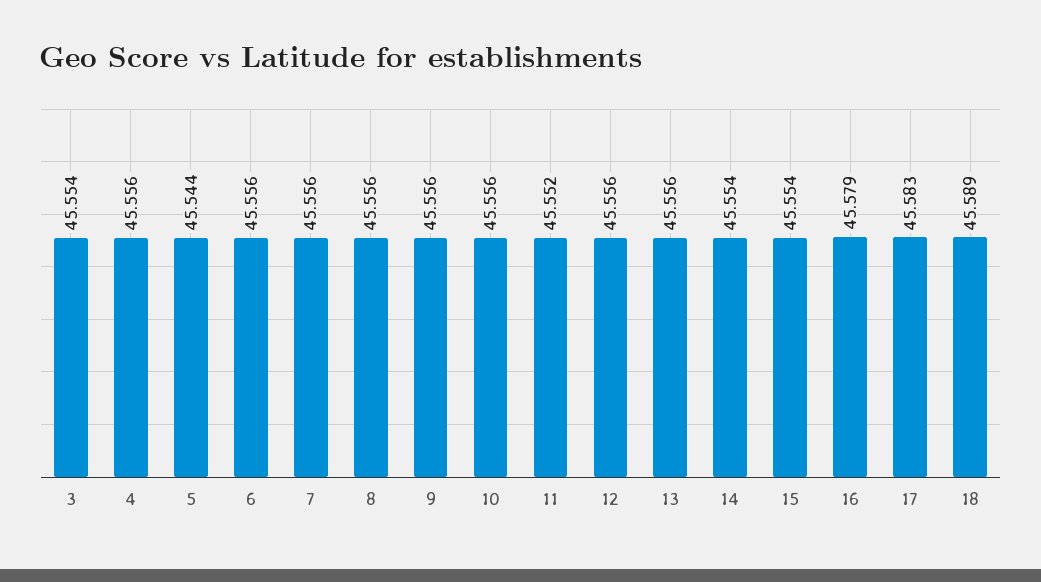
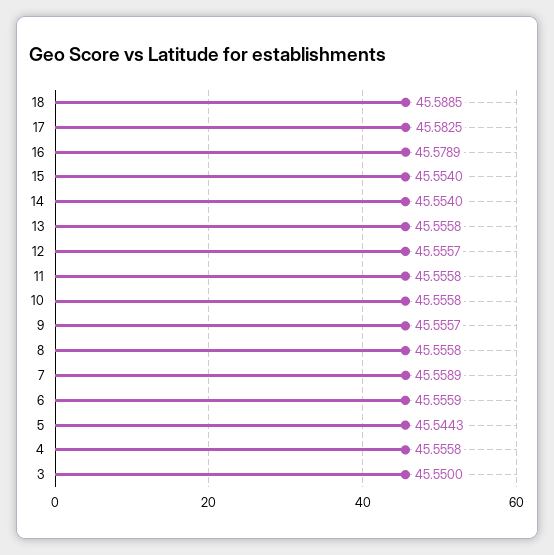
3: 45.554 -> 45.55
7: 45.556 -> 45.5589
11: 45.552 -> 45.5558

